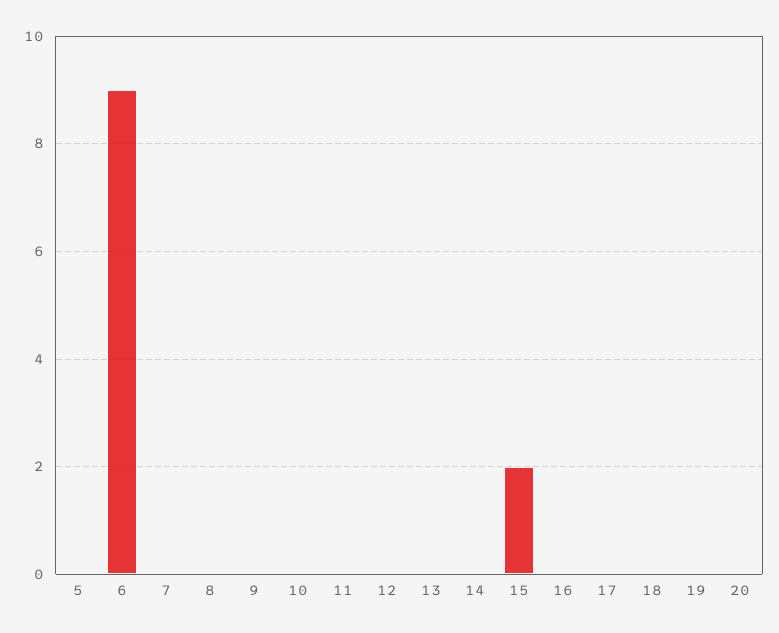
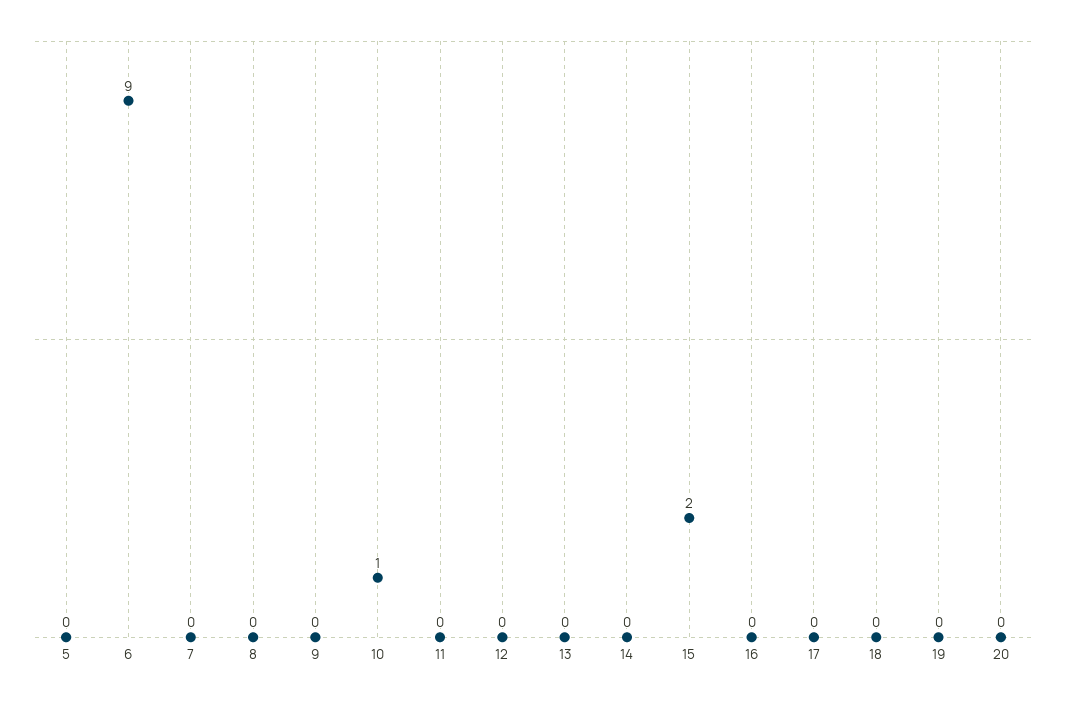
10: 0 -> 1

